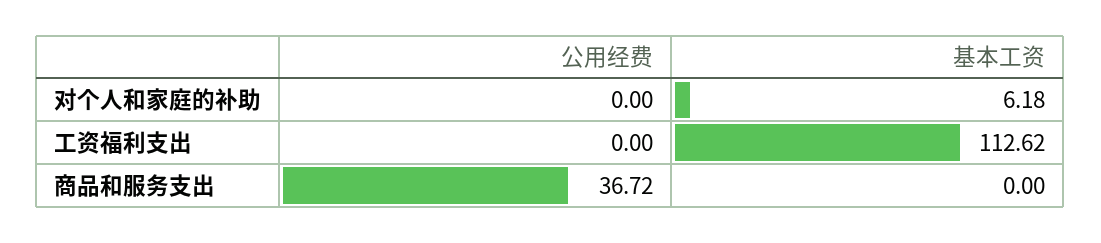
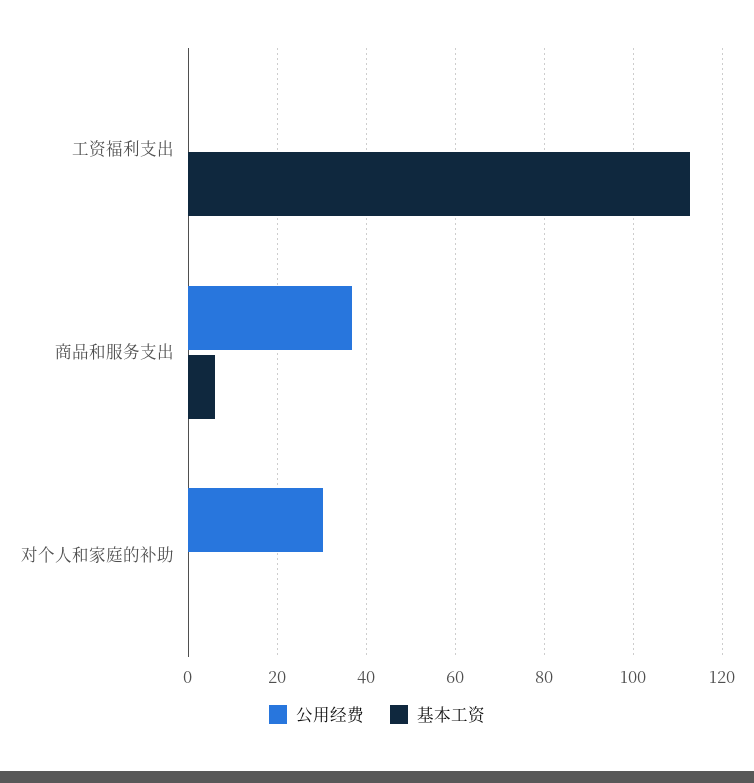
公用经费, 对个人和家庭的补助: 0 -> 30
基本工资, 对个人和家庭的补助: 6.18 -> 0
基本工资, 商品和服务支出: 0 -> 6

